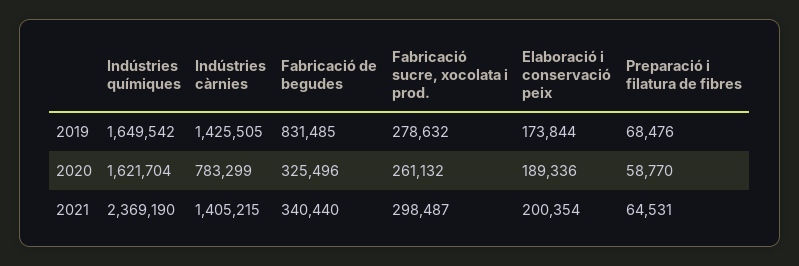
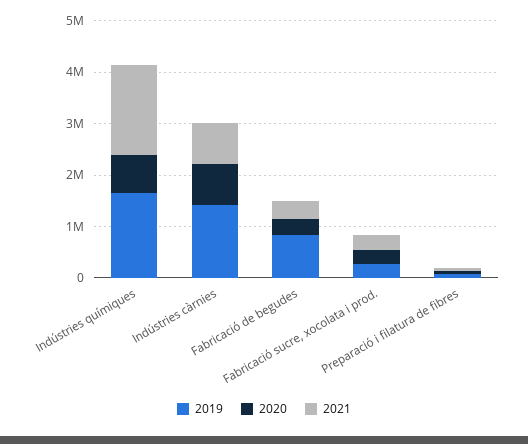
2019, Elaboració i conservació peix: 173844 -> none
2020, Indústries químiques: 1621704 -> 800000
2020, Elaboració i conservació peix: 189336 -> none
2021, Indústries químiques: 2369190 -> 1800000
2021, Indústries càrnies: 1405215 -> 800000
2021, Elaboració i conservació peix: 200354 -> none

